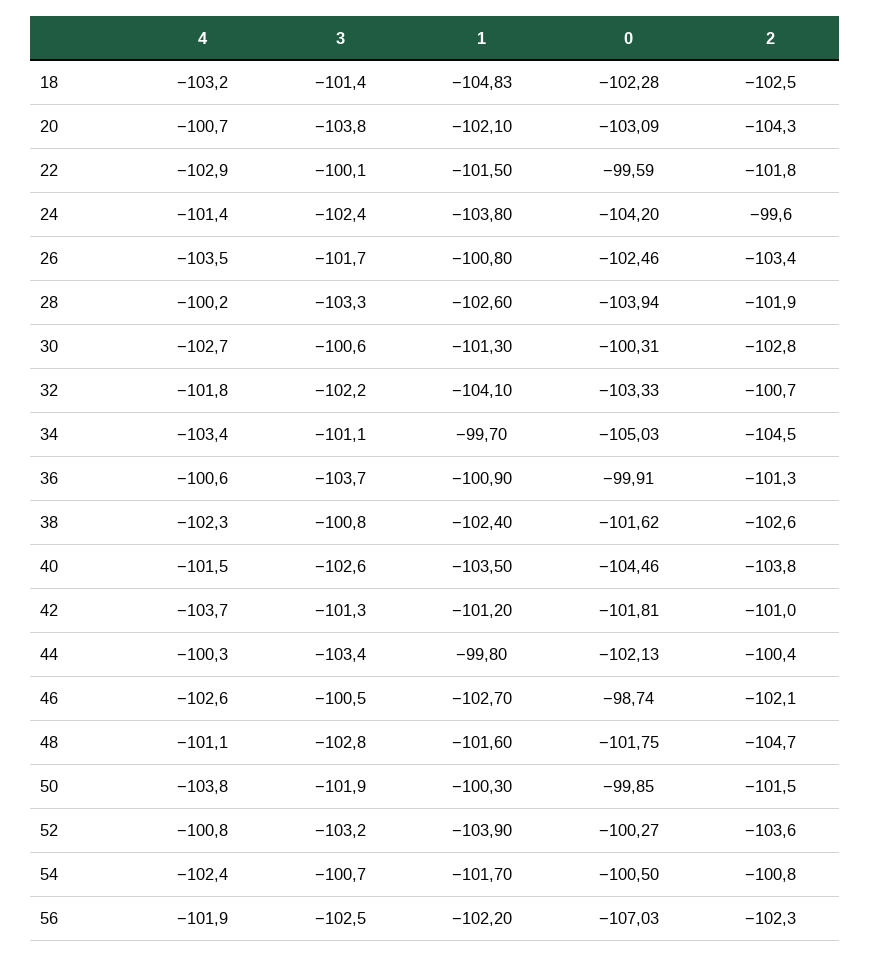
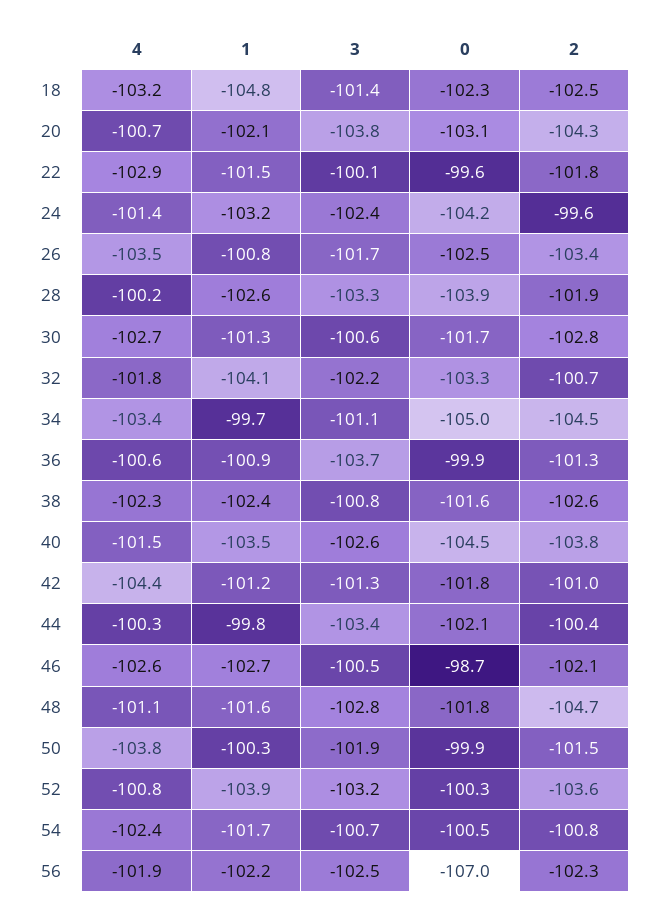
1, 24: -103.8 -> -103.2
0, 30: -100.31 -> -101.7
4, 42: -103.7 -> -104.4

